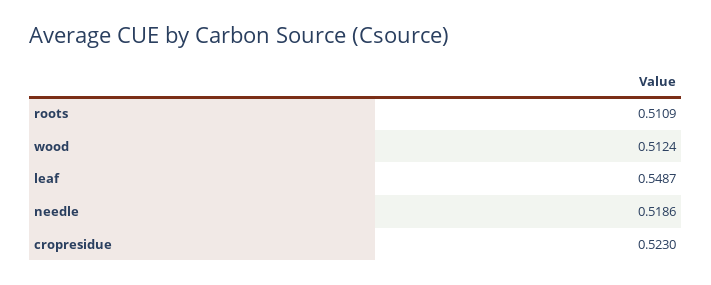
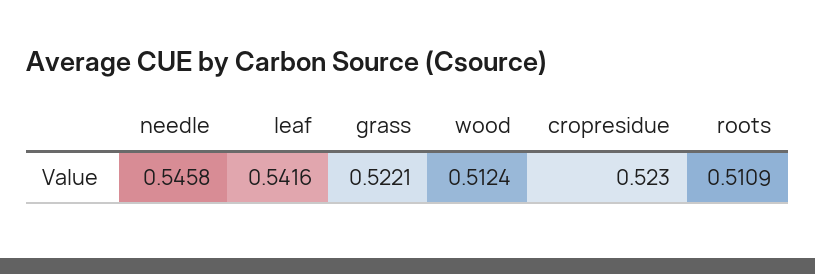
leaf: 0.5487 -> 0.5416
needle: 0.5186 -> 0.5458
grass: none -> 0.5221

